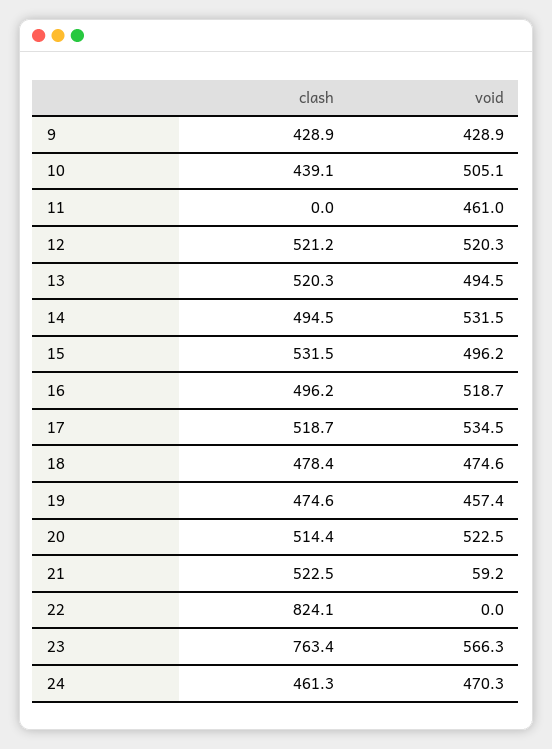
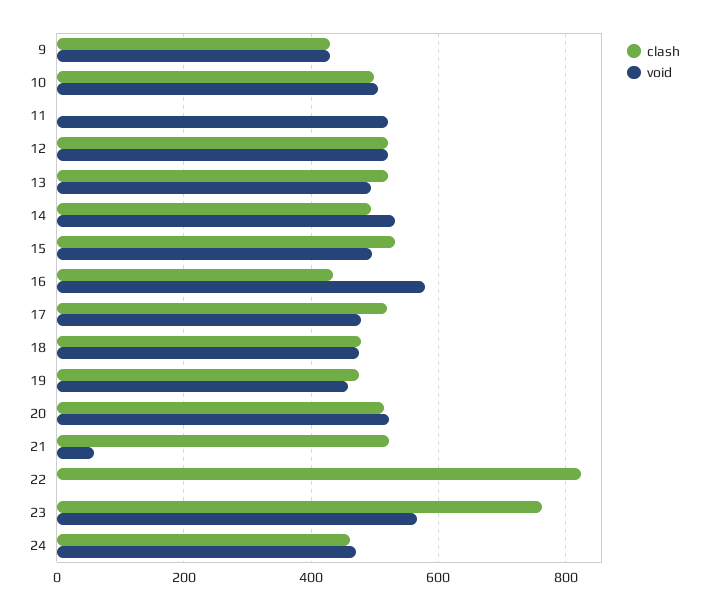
clash, 10: 439.1 -> 500
void, 11: 461 -> 520
clash, 16: 496.2 -> 440
void, 16: 518.7 -> 580
void, 17: 534.5 -> 480

